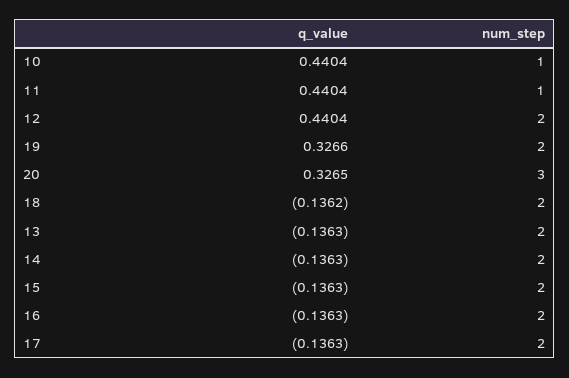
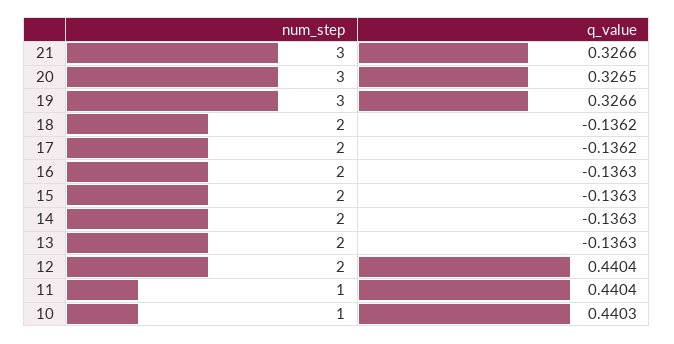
q_value, 10: 0.4404 -> 0.4403
num_step, 19: 2 -> 3
q_value, 17: -0.1363 -> -0.1362
num_step, 21: none -> 3
q_value, 21: none -> 0.3266

